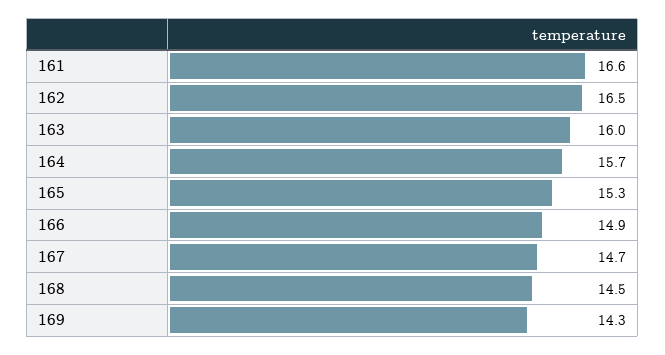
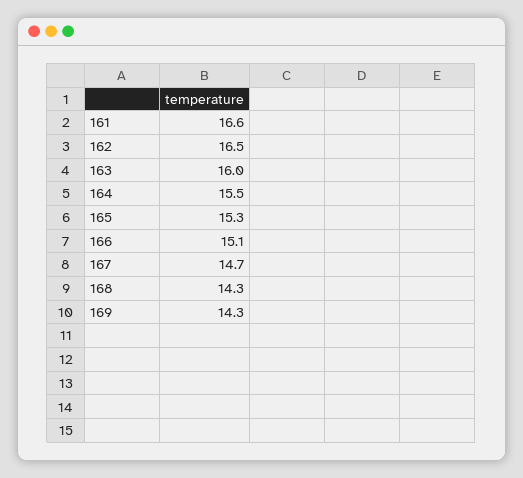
164: 15.7 -> 15.5
166: 14.9 -> 15.1
168: 14.5 -> 14.3

